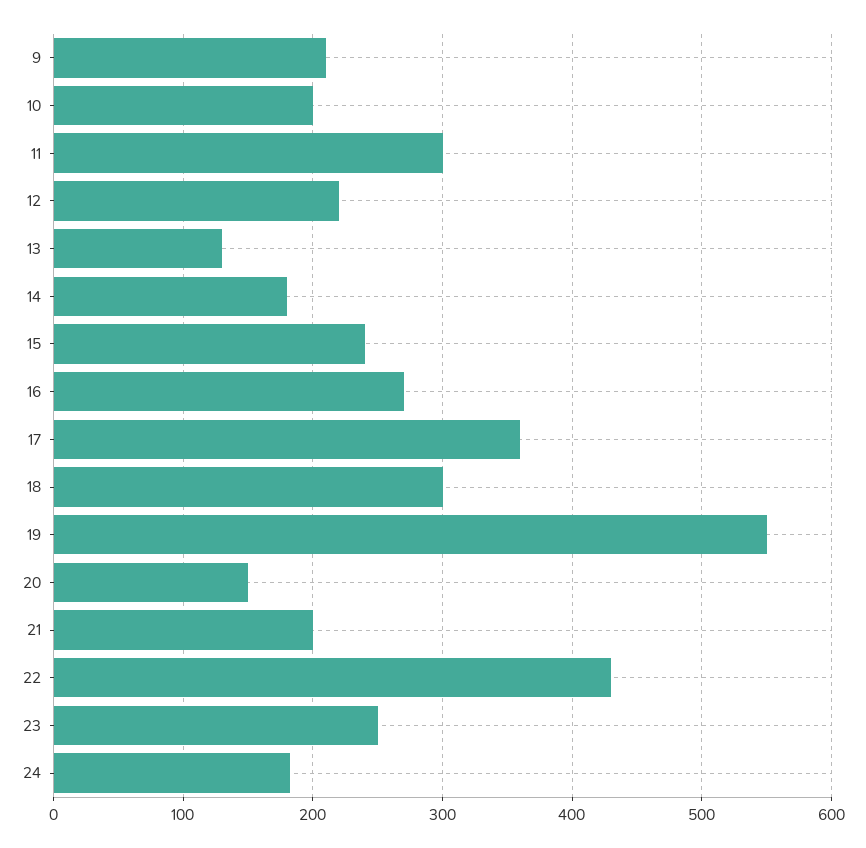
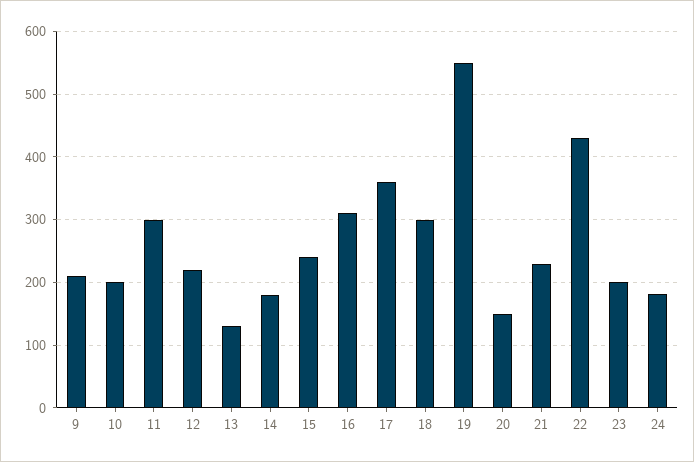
16: 270 -> 310
21: 200 -> 230
23: 250 -> 200

